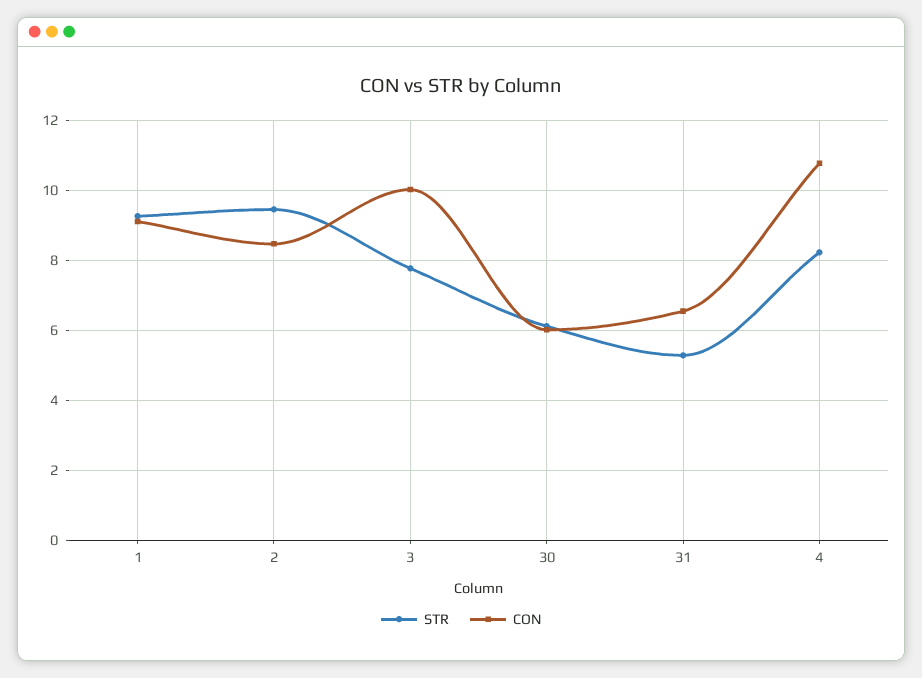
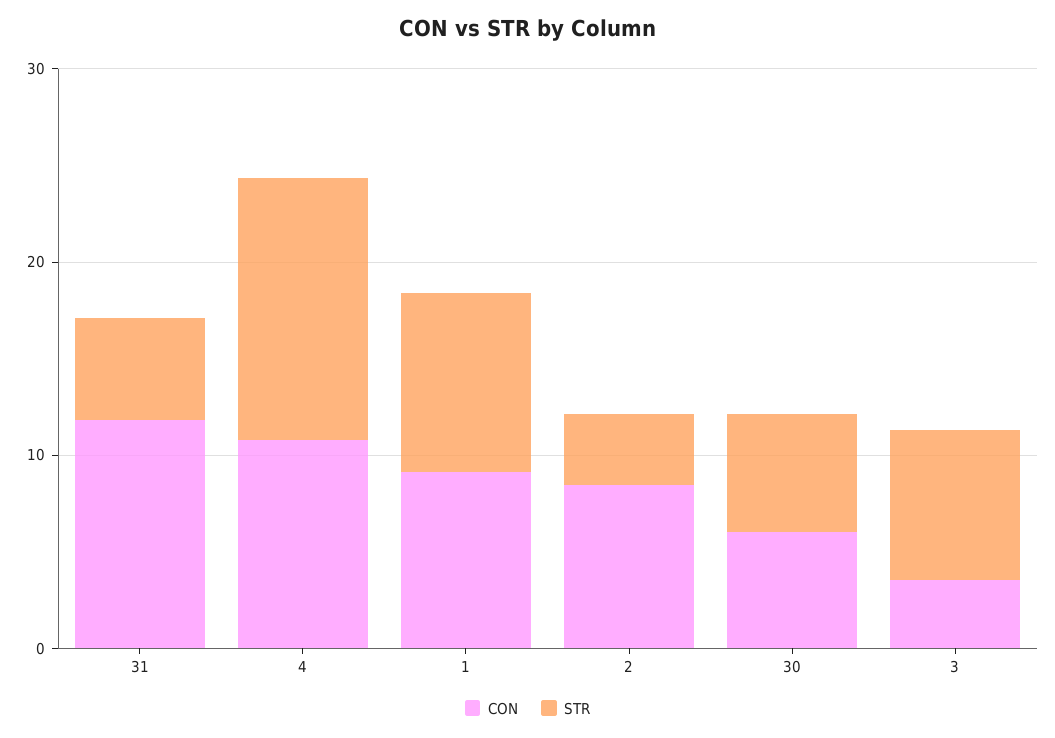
STR, 2: 9.4 -> 4
CON, 3: 10 -> 4
CON, 31: 6.6 -> 12
STR, 4: 8.2 -> 14

